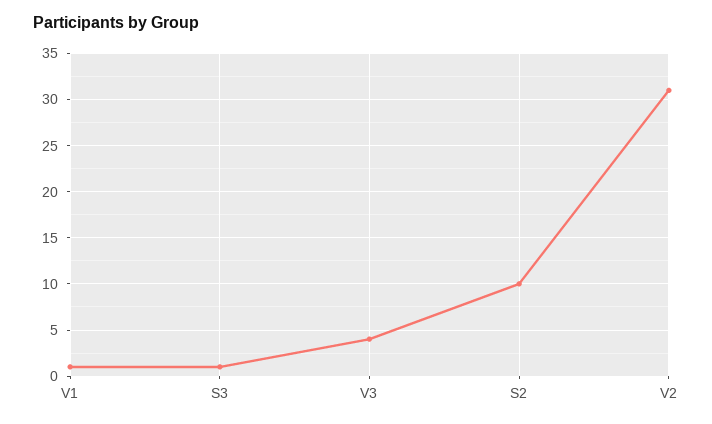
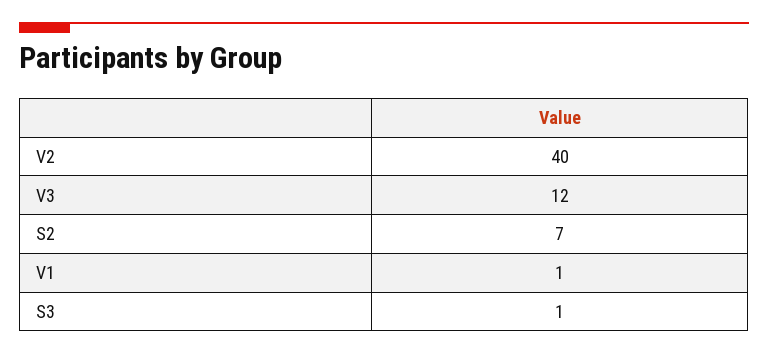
V3: 4 -> 12
S2: 10 -> 7
V2: 31 -> 40

